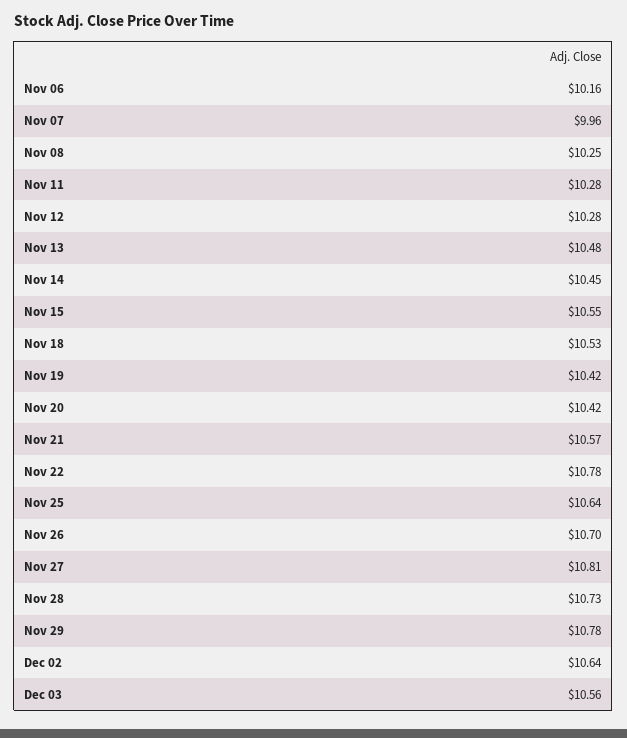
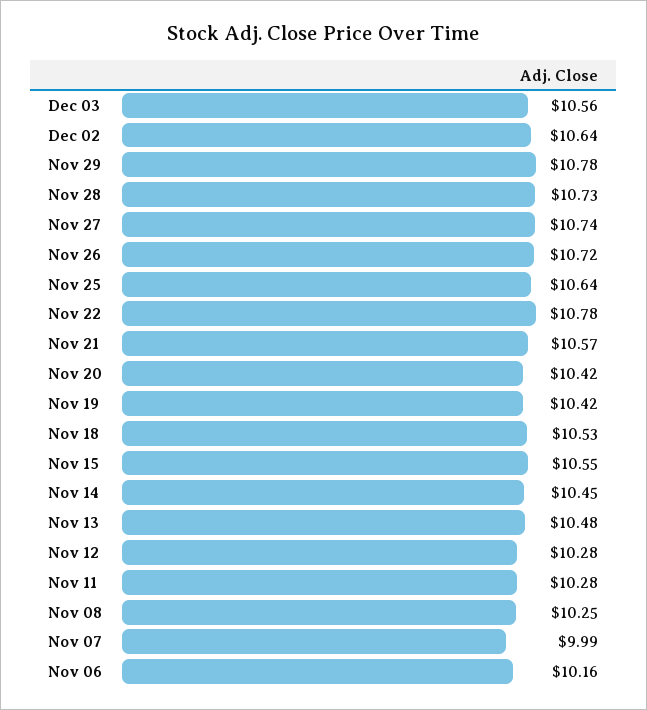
Nov 07: 9.96 -> 9.99
Nov 26: 10.7 -> 10.72
Nov 27: 10.81 -> 10.74

